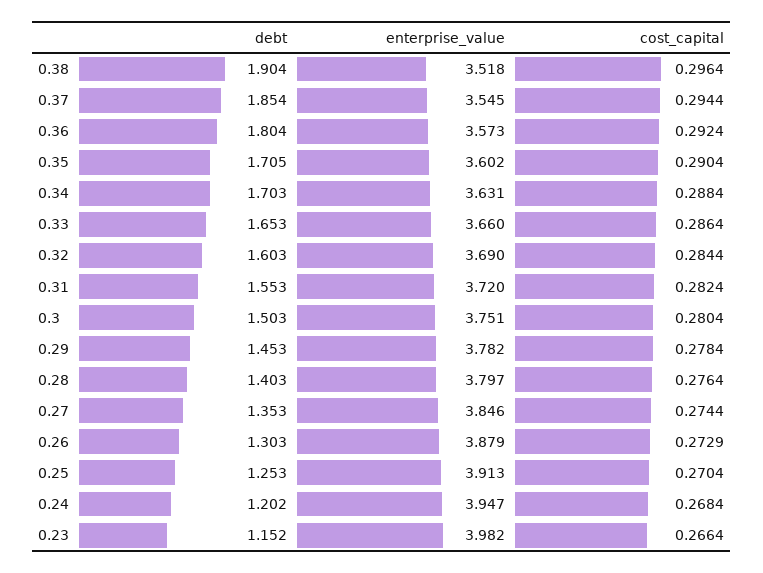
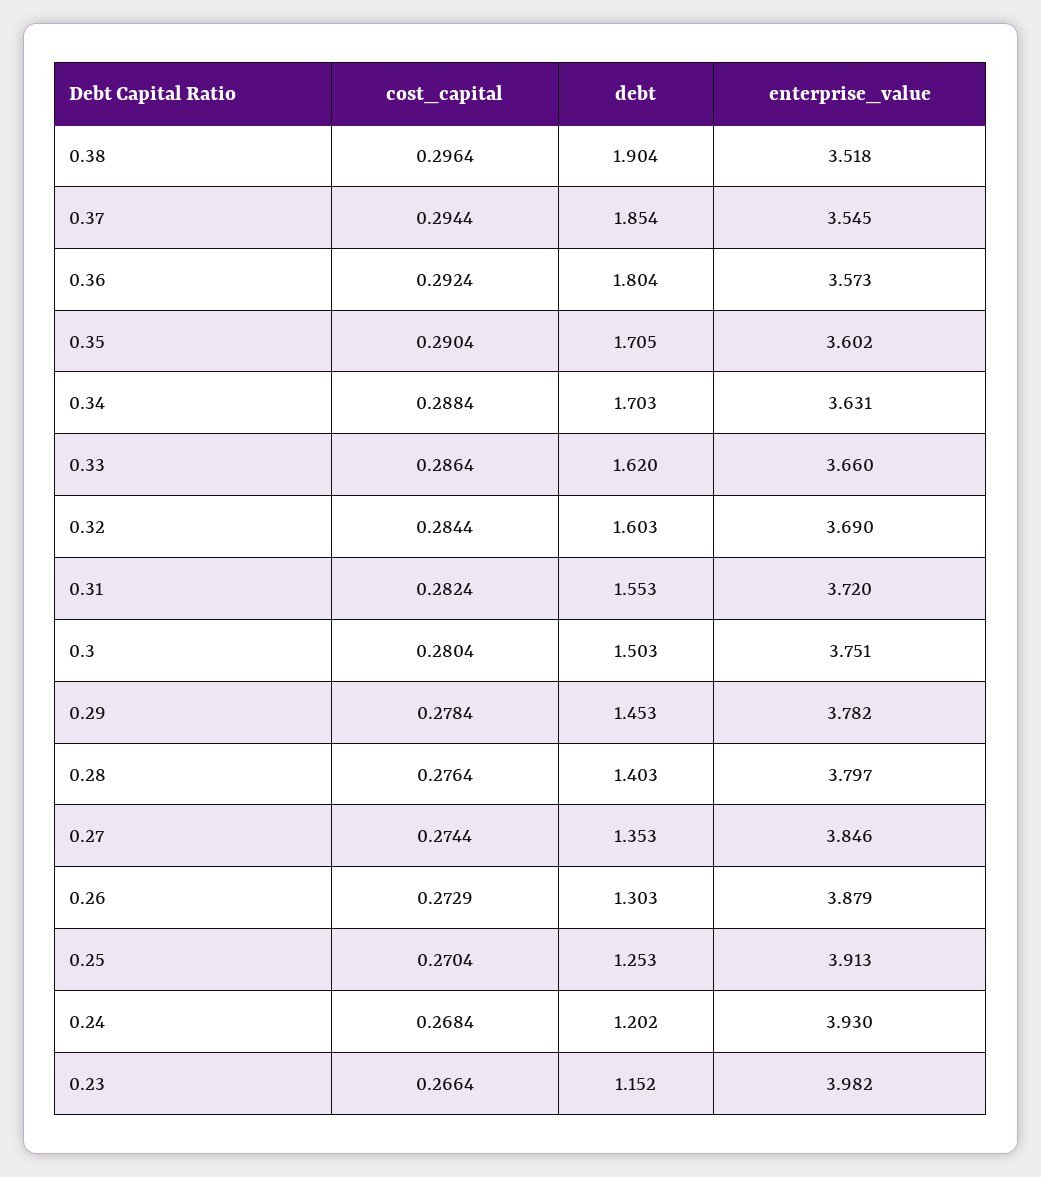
debt, 0.33: 1.653 -> 1.62
enterprise_value, 0.24: 3.947 -> 3.93

